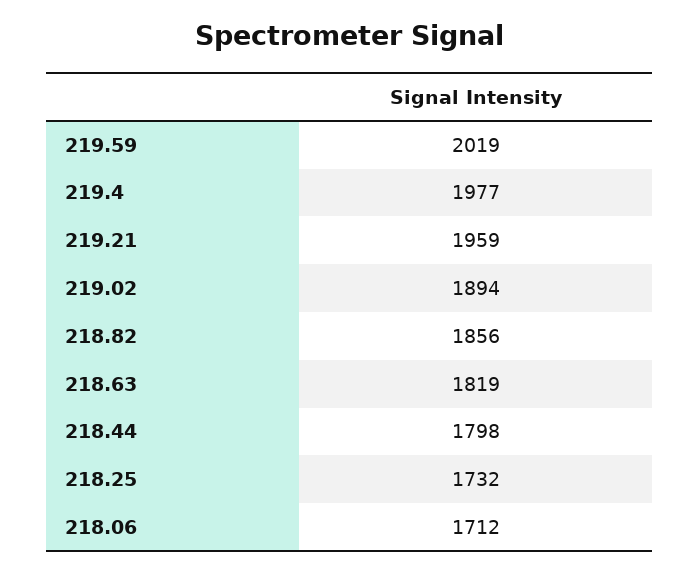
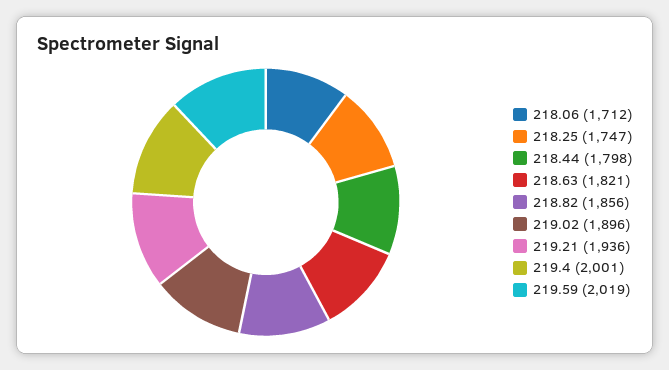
219.4: 1977 -> 2001
219.21: 1959 -> 1936
219.02: 1894 -> 1896
218.63: 1819 -> 1821
218.25: 1732 -> 1747

